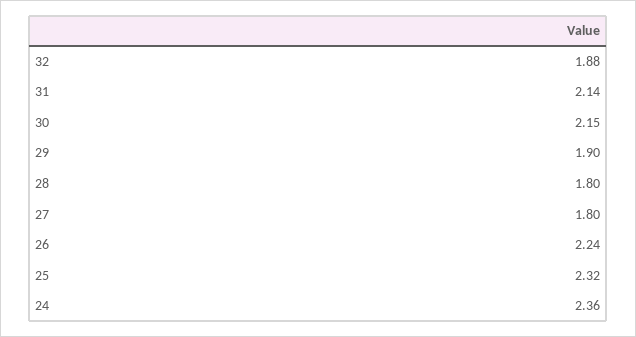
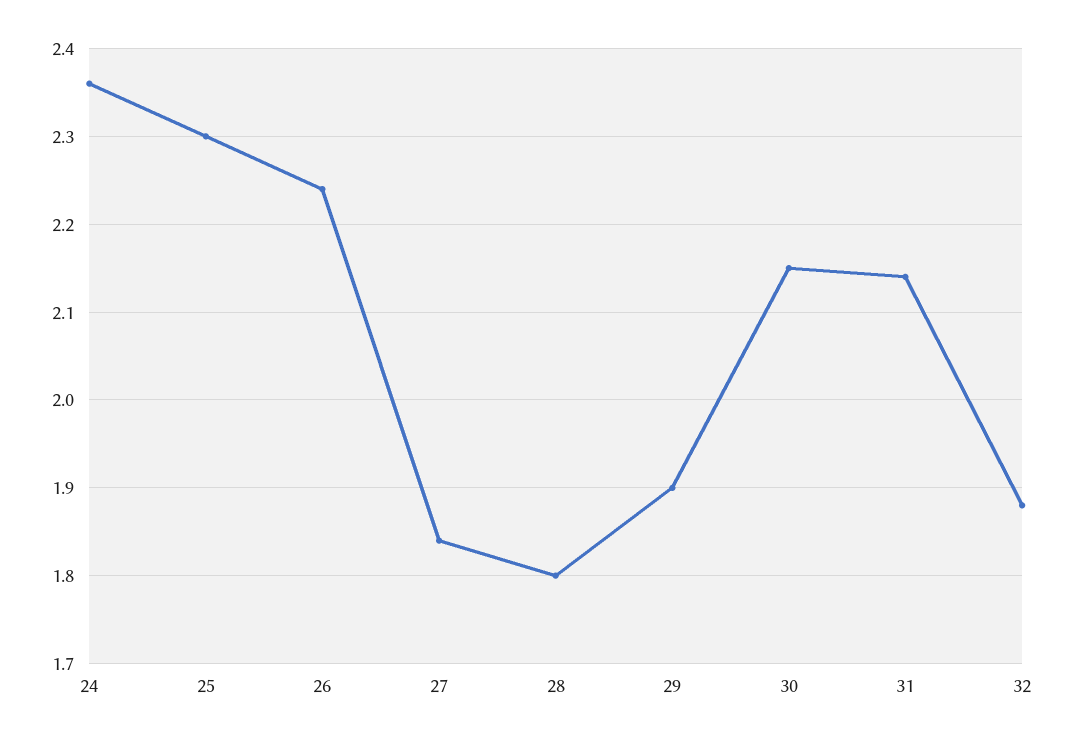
27: 1.8 -> 1.84
25: 2.32 -> 2.3

